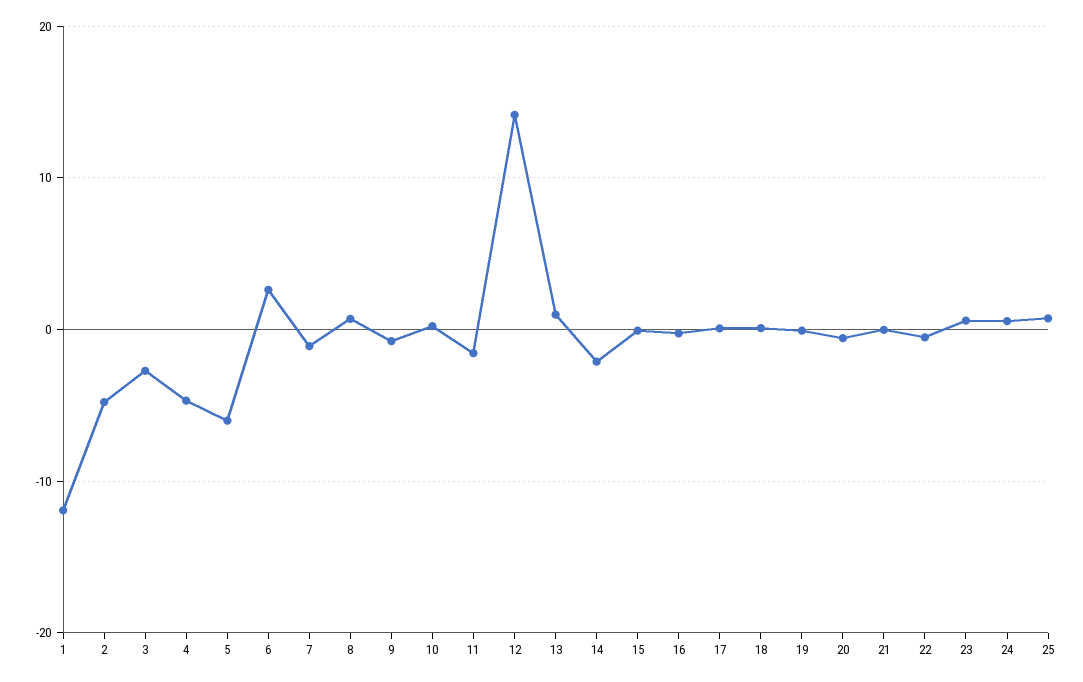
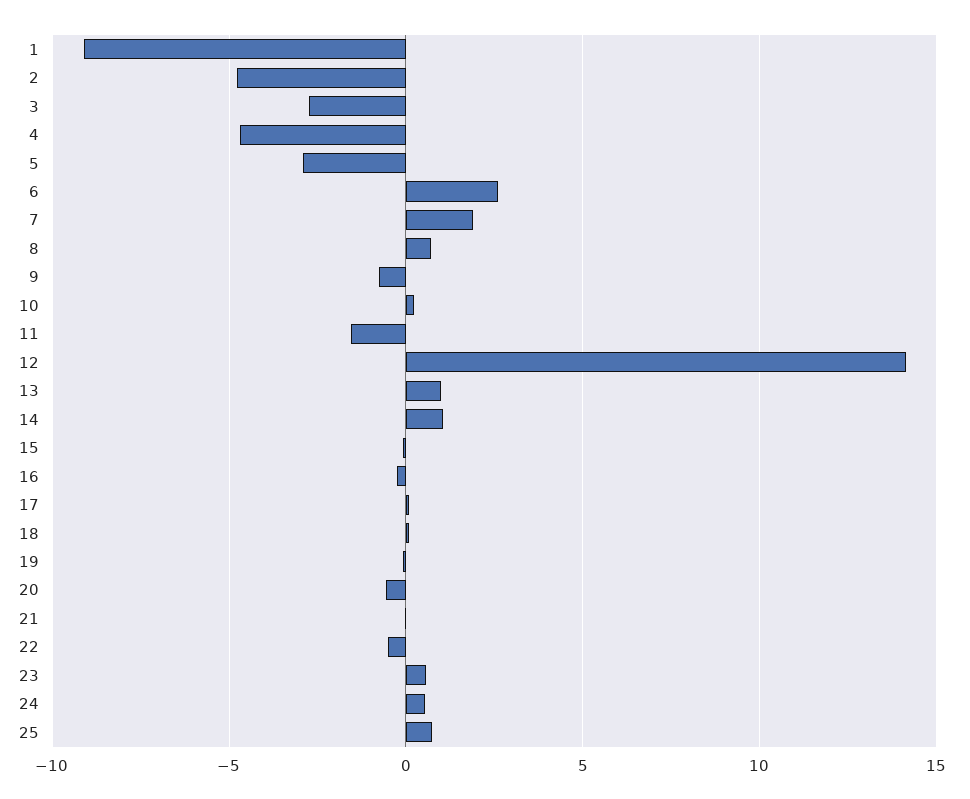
1: -12 -> -9
5: -6 -> -3
7: -1 -> 2
14: -2 -> 1

